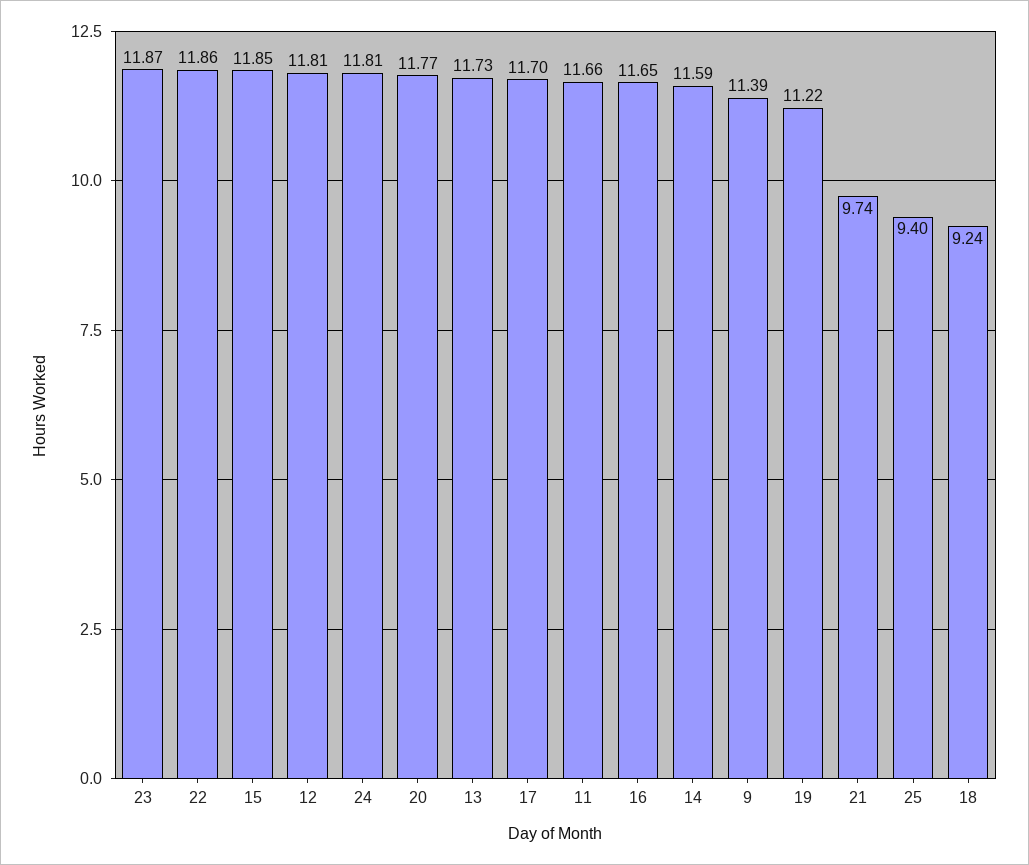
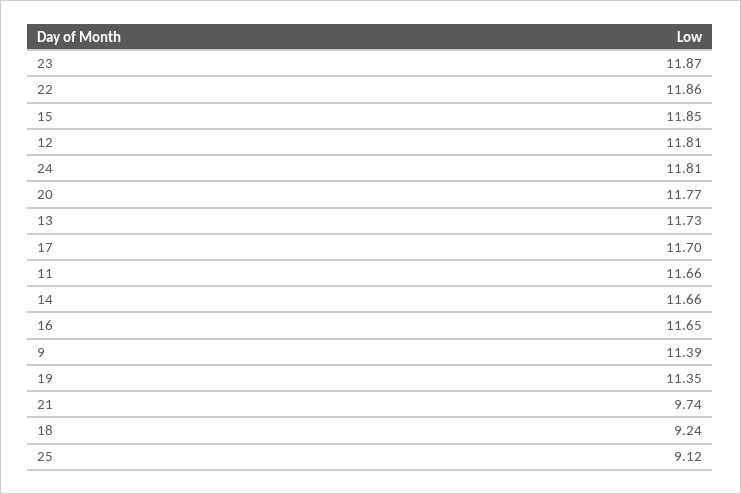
14: 11.59 -> 11.66
19: 11.22 -> 11.35
25: 9.4 -> 9.12

